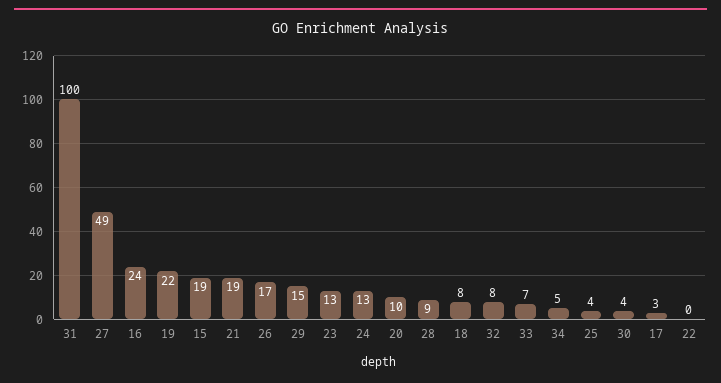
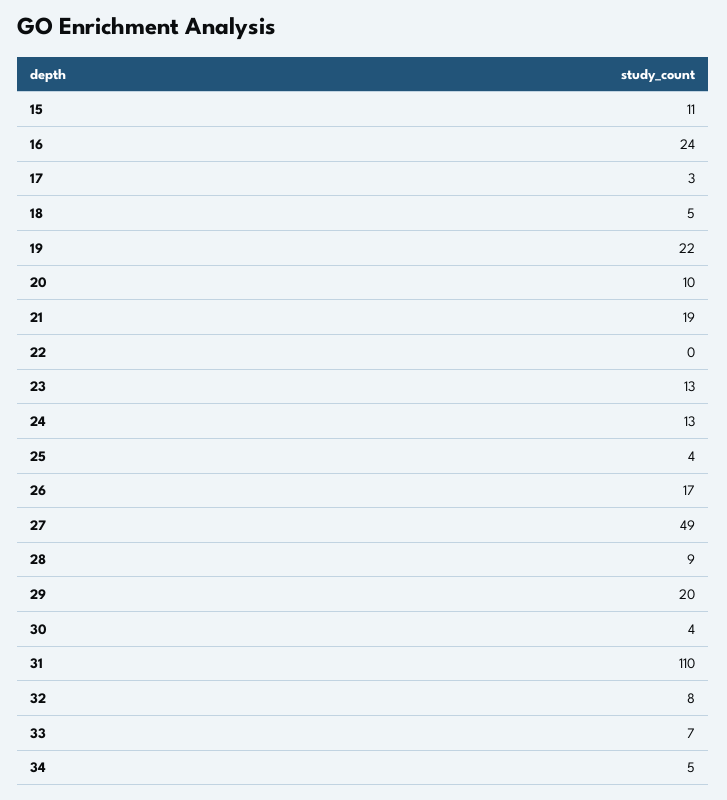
31: 100 -> 110
15: 19 -> 11
29: 15 -> 20
18: 8 -> 5

